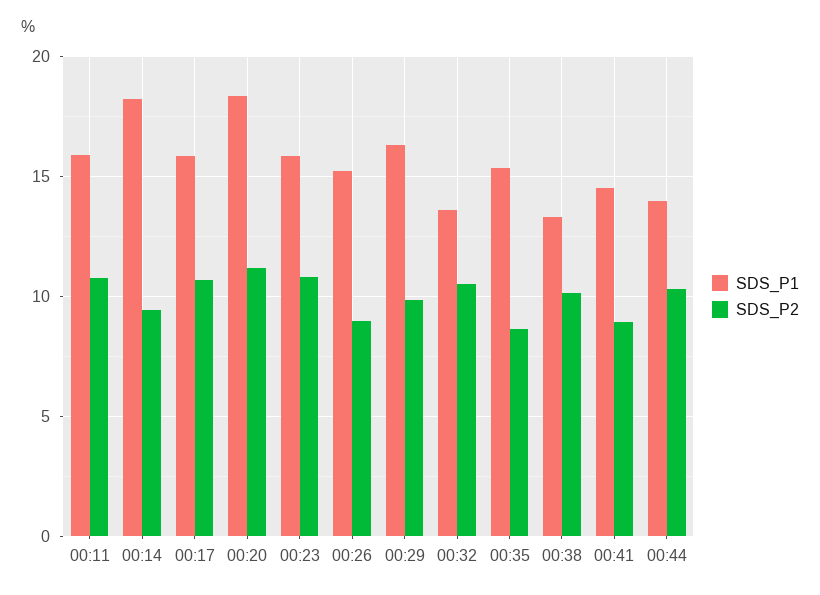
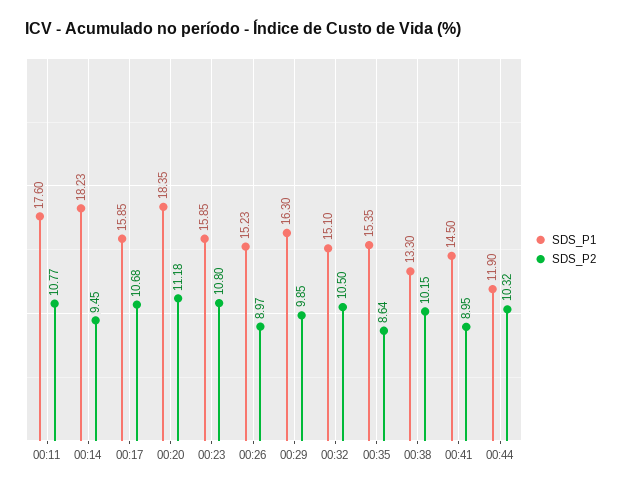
SDS_P1, 00:11: 16 -> 17.6
SDS_P1, 00:32: 13.5 -> 15.1
SDS_P1, 00:44: 14 -> 11.9

